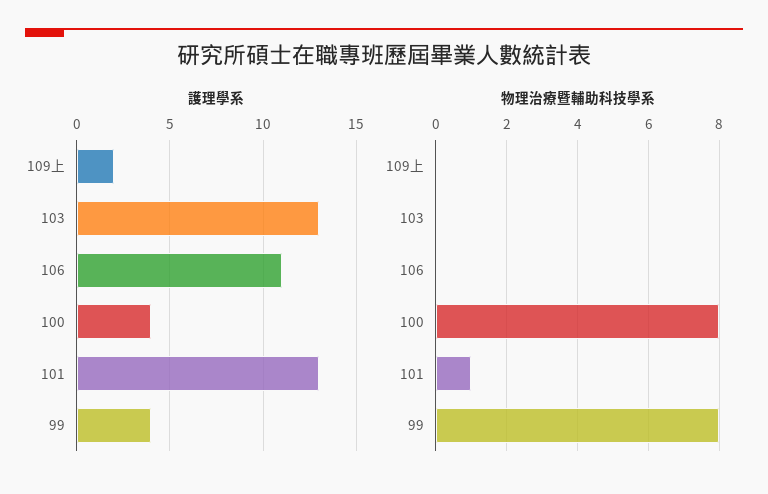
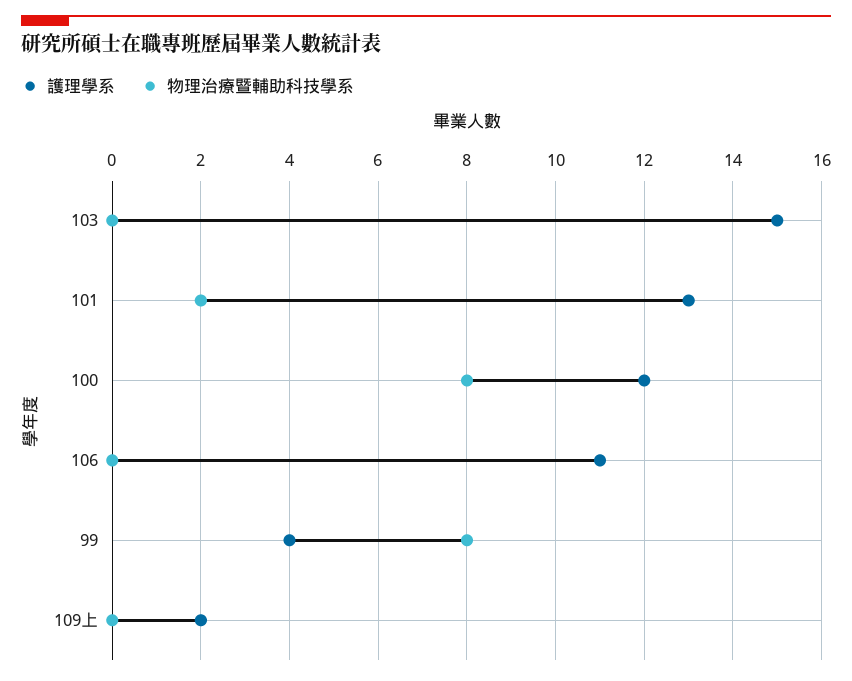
護理學系, 103: 13 -> 15
護理學系, 100: 4 -> 12
物理治療暨輔助科技學系, 101: 1 -> 2

